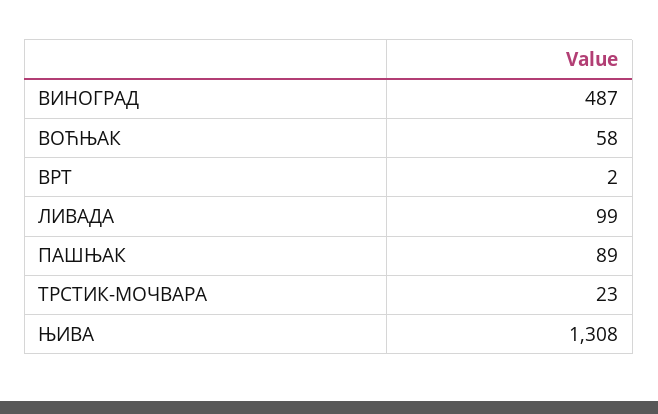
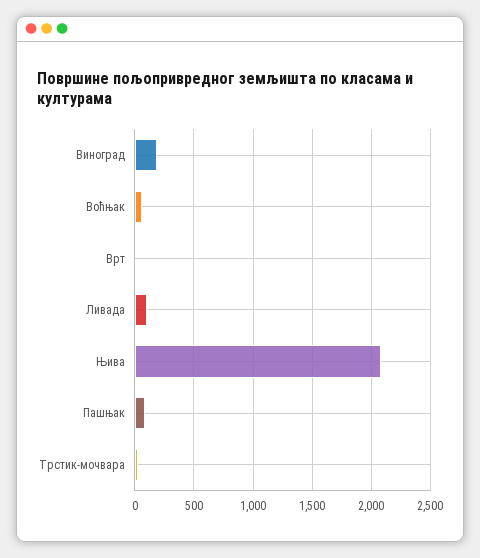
ВИНОГРАД: 487 -> 200
ЊИВА: 1308 -> 2100

